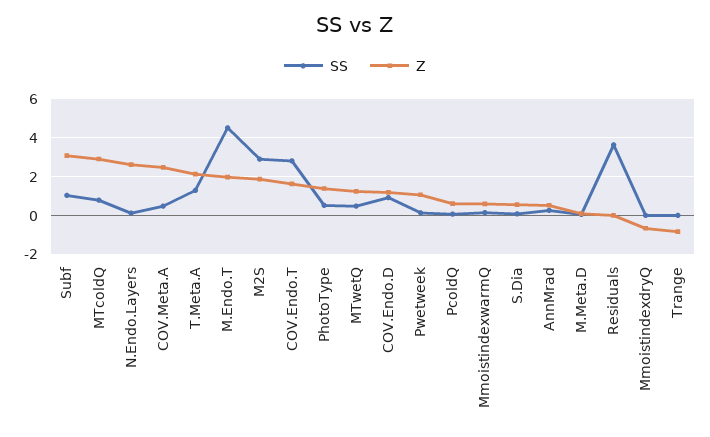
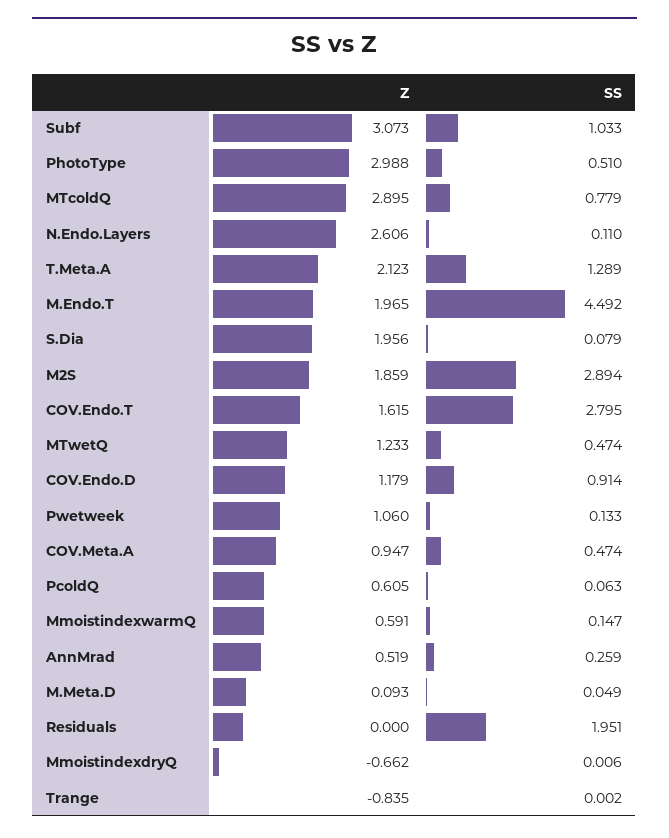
Z, COV.Meta.A: 2.5 -> 0.947
Z, PhotoType: 1.5 -> 2.988
Z, S.Dia: 0.5 -> 1.956
SS, Residuals: 3.5 -> 1.951

